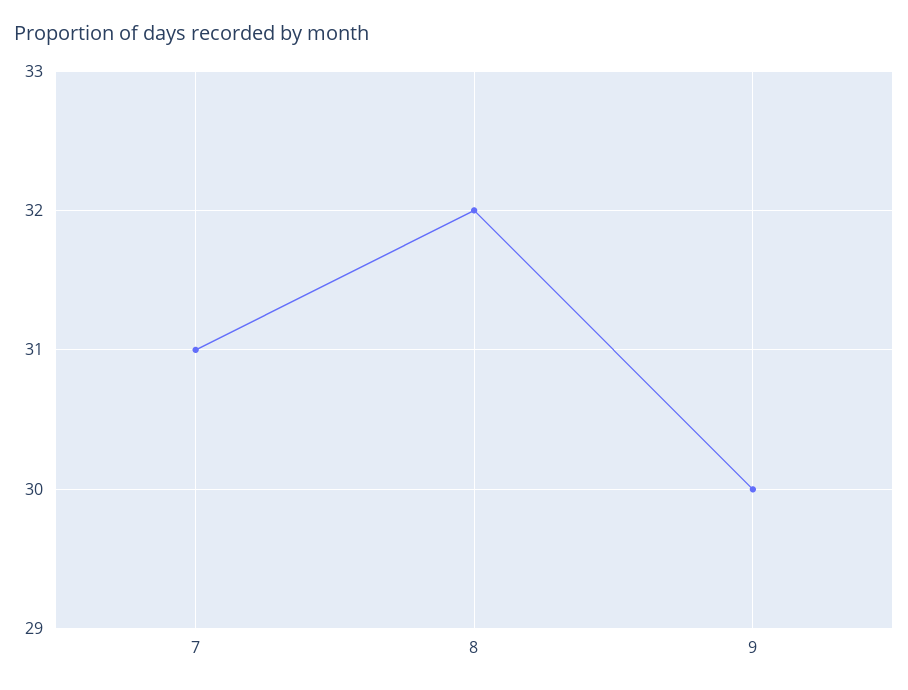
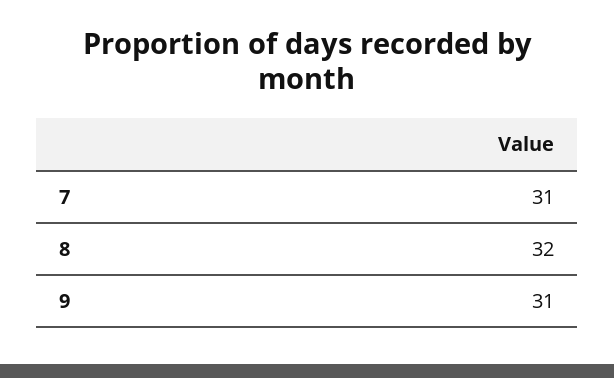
9: 30 -> 31

